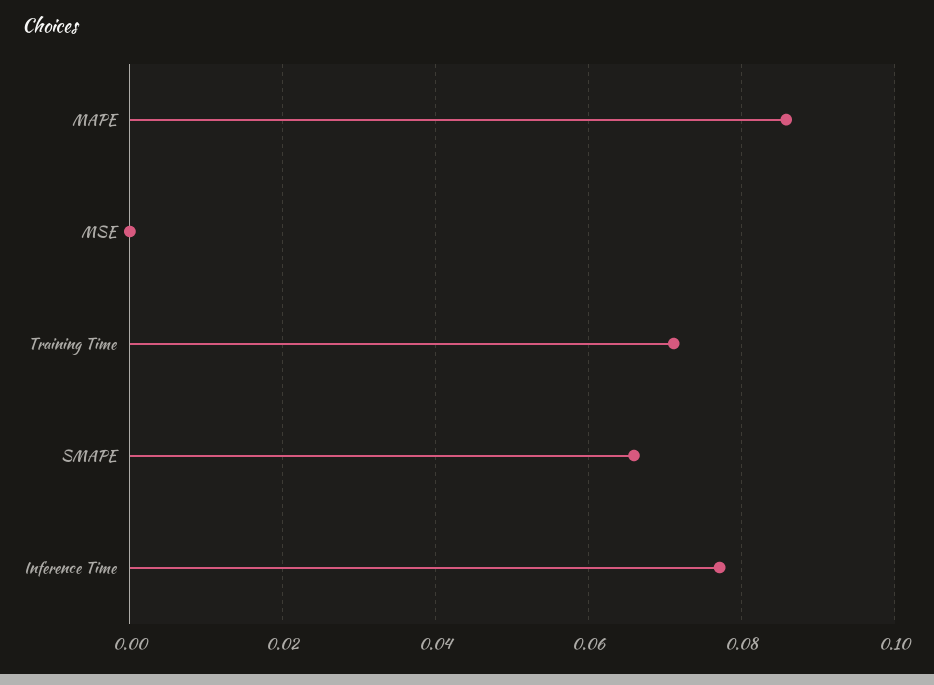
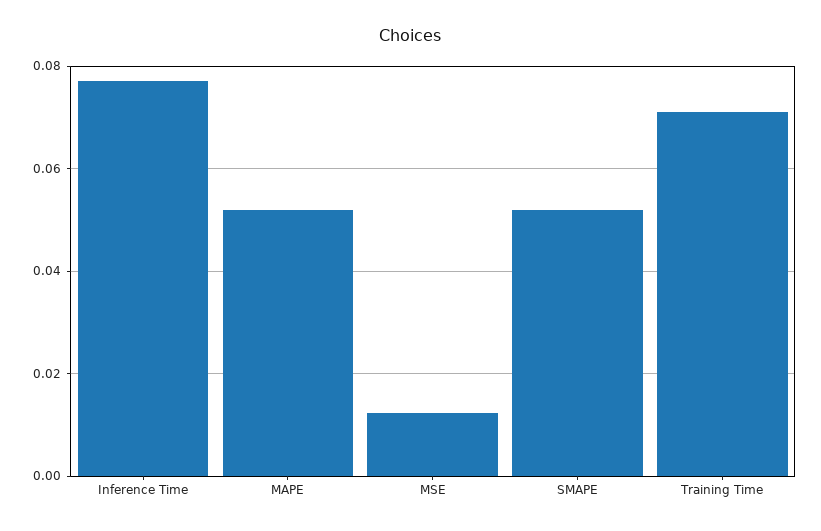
MAPE: 0.086 -> 0.052
MSE: 0 -> 0.012
SMAPE: 0.066 -> 0.052

